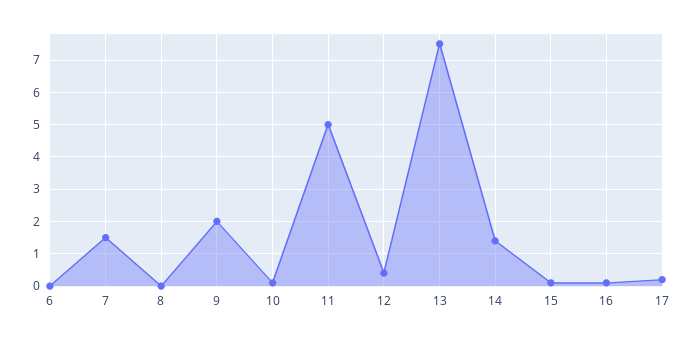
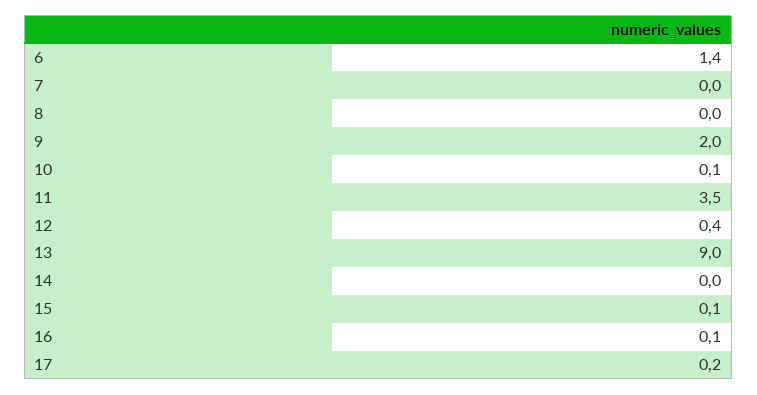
6: 0 -> 1.4
7: 1.5 -> 0
11: 5 -> 3.5
13: 7.5 -> 9
14: 1.5 -> 0

